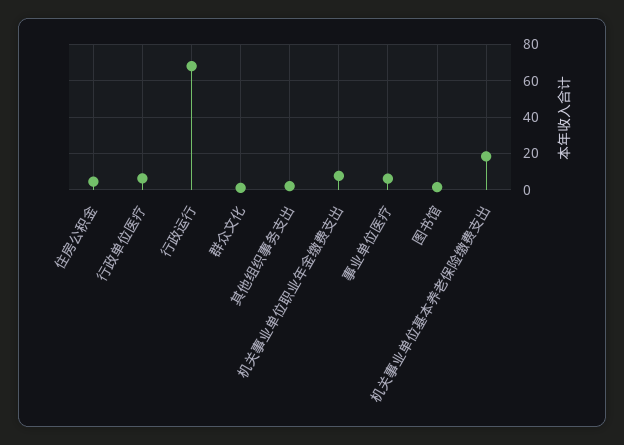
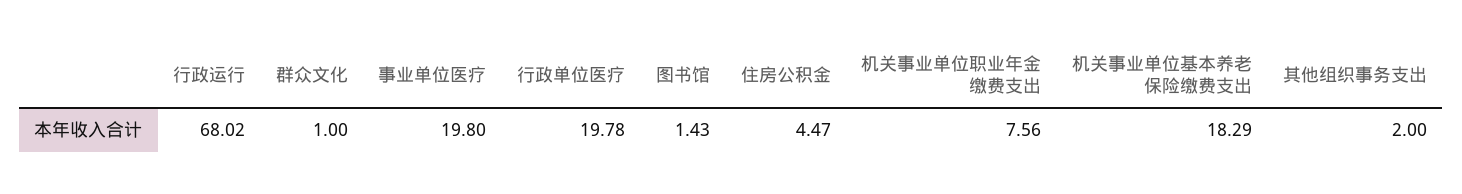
行政单位医疗: 5 -> 19.78
事业单位医疗: 5 -> 19.8

